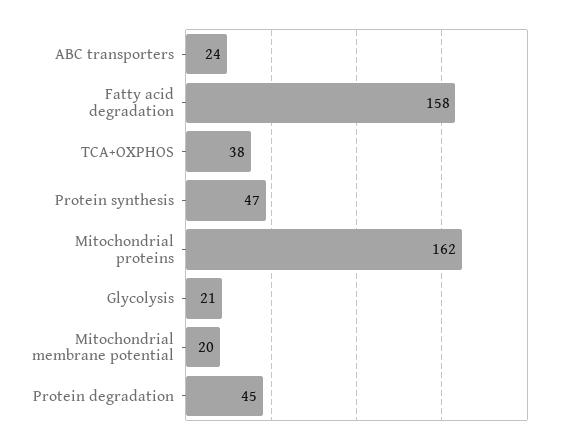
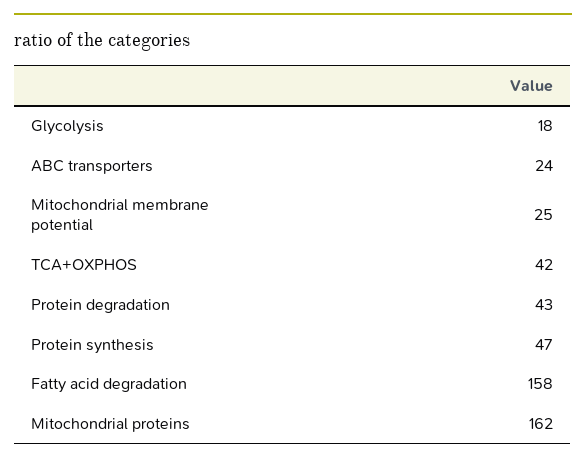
TCA+OXPHOS: 38 -> 42
Glycolysis: 21 -> 18
Mitochondrial membrane potential: 20 -> 25
Protein degradation: 45 -> 43

